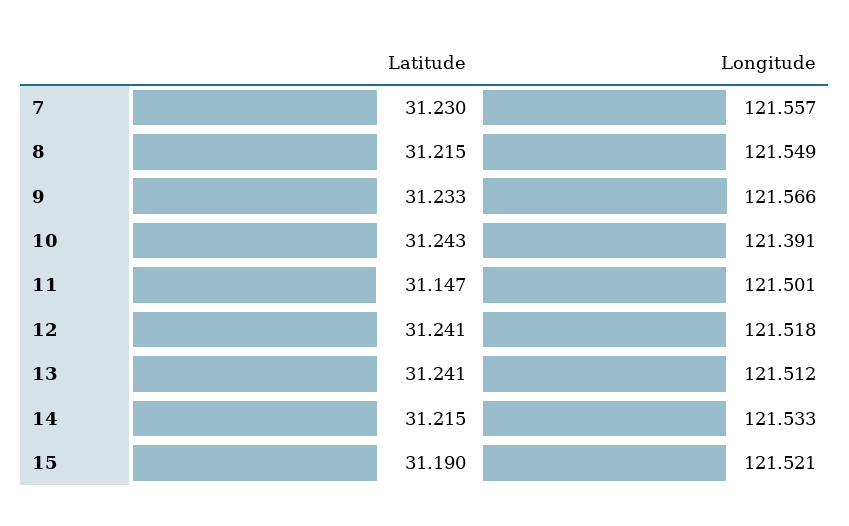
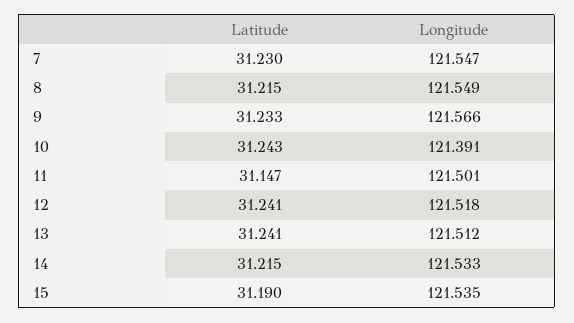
Longitude, 7: 121.557 -> 121.547
Longitude, 15: 121.521 -> 121.535

